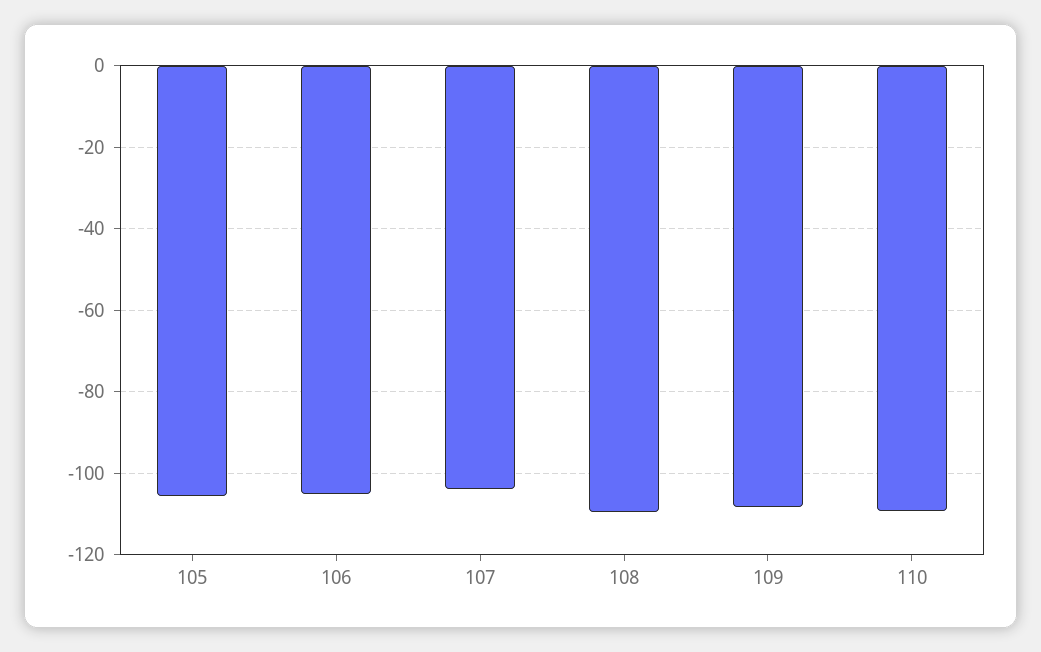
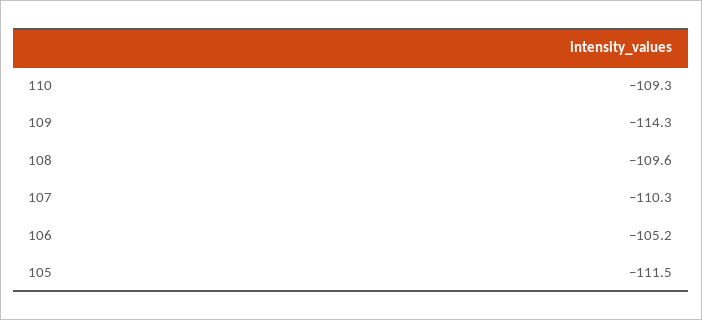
105: -106 -> -111.5
107: -104 -> -110.3
109: -108 -> -114.3

